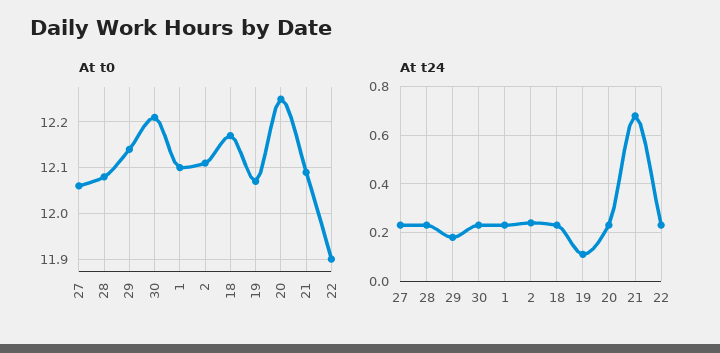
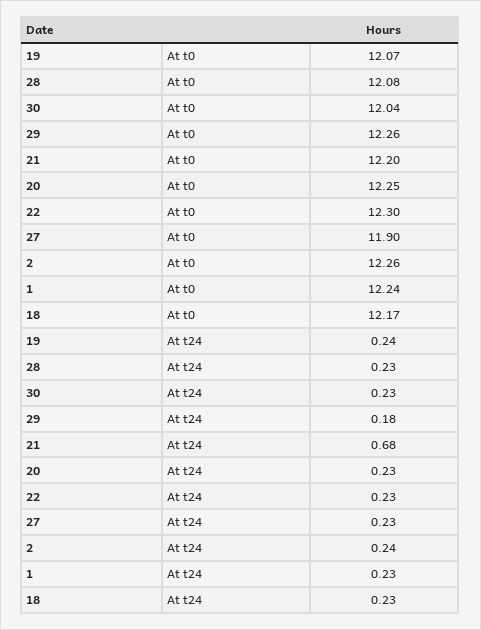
At t0, 27: 12.05 -> 11.9
At t0, 29: 12.15 -> 12.26
At t0, 30: 12.2 -> 12.04
At t0, 1: 12.1 -> 12.24
At t0, 2: 12.1 -> 12.26
At t0, 21: 12.1 -> 12.2
At t0, 22: 11.9 -> 12.3
At t24, 19: 0.1 -> 0.24

